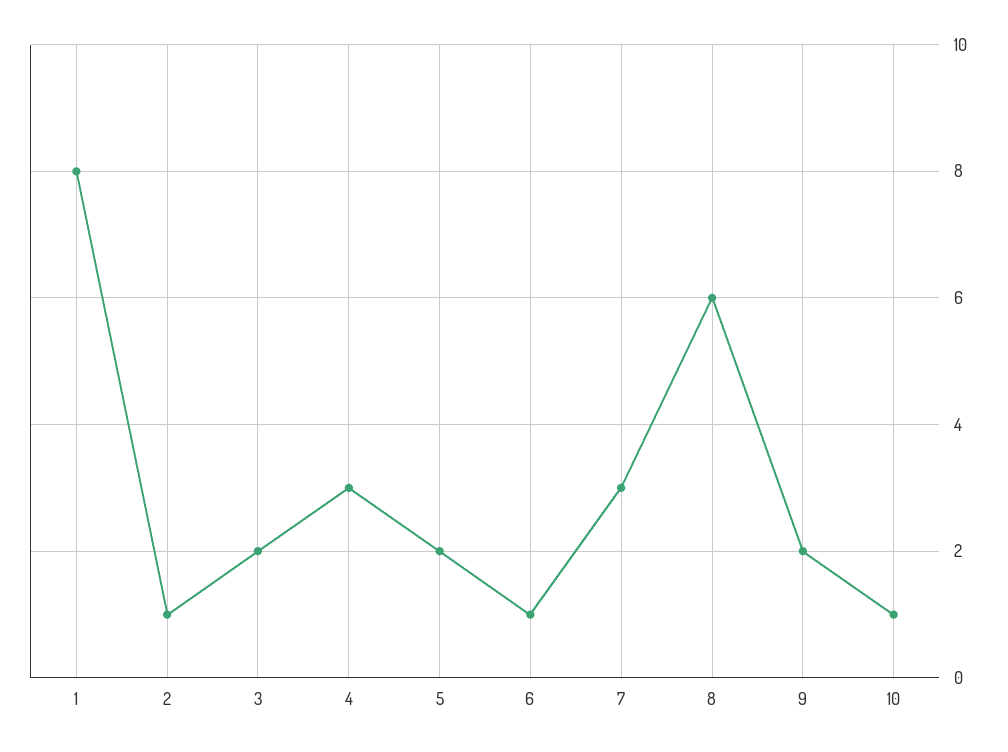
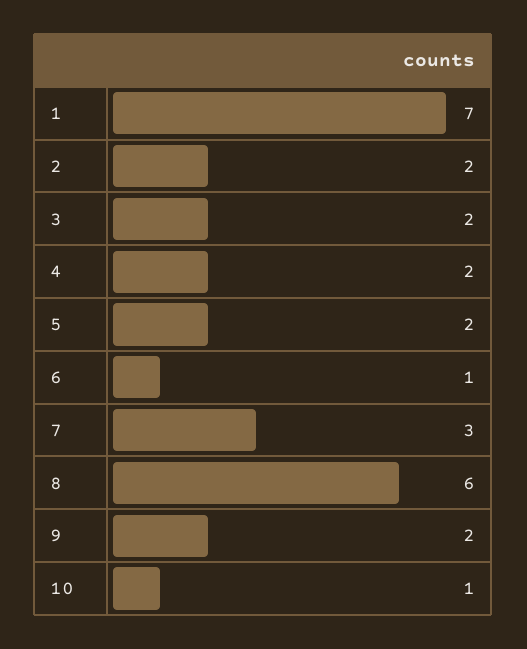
1: 8 -> 7
2: 1 -> 2
4: 3 -> 2

